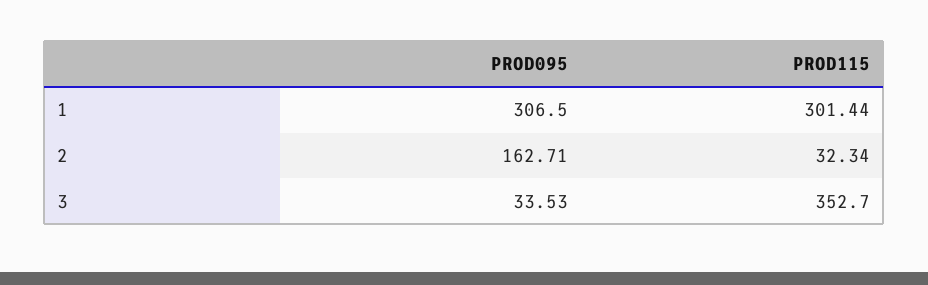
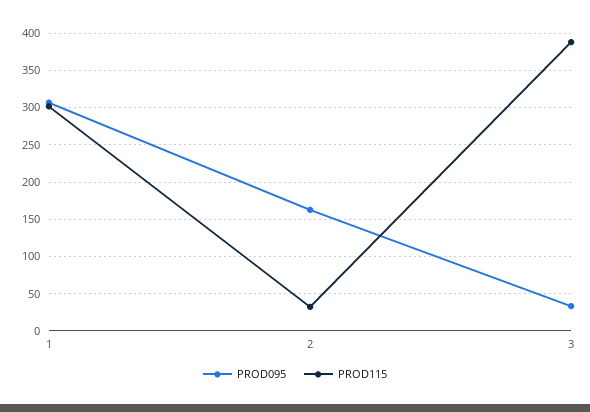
PROD115, 3: 352.7 -> 390

